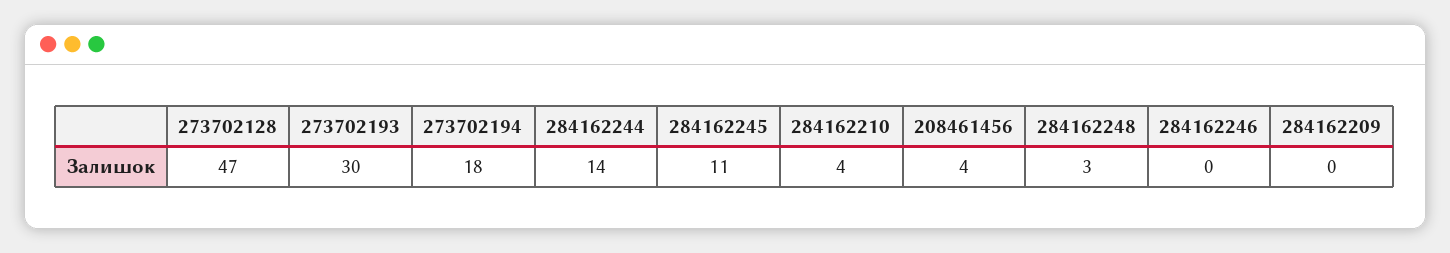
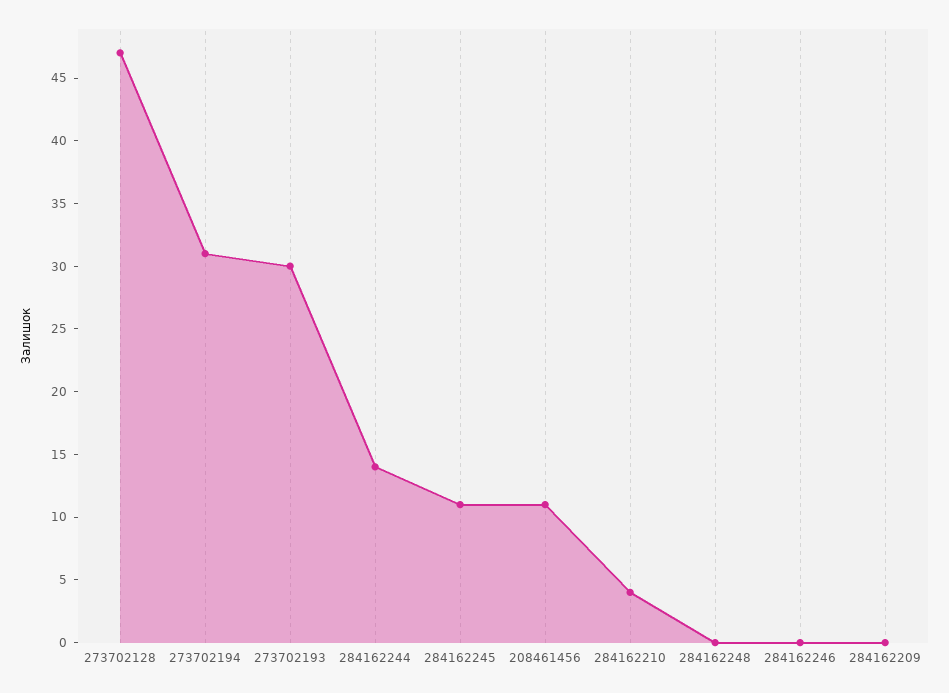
273702194: 18 -> 31
208461456: 4 -> 11
284162248: 3 -> 0

